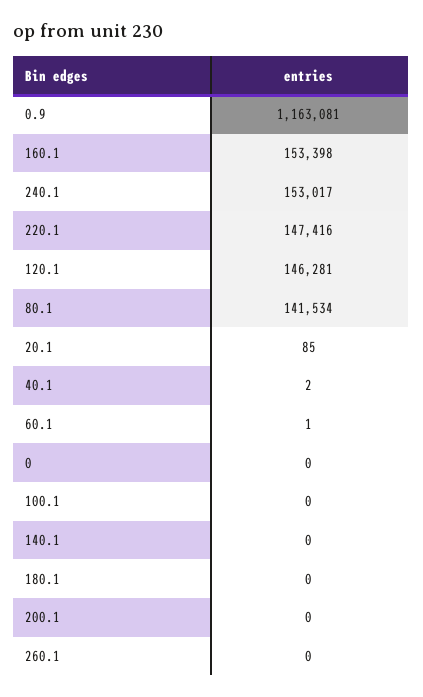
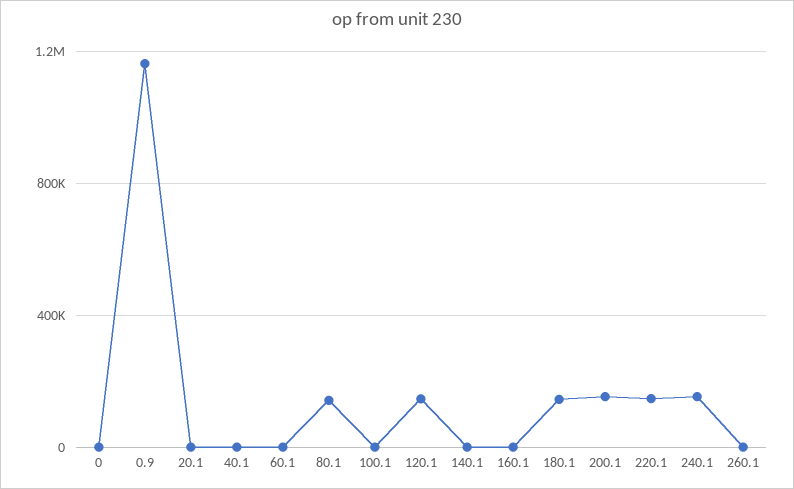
160.1: 153398 -> 0
180.1: 0 -> 150000
200.1: 0 -> 150000

